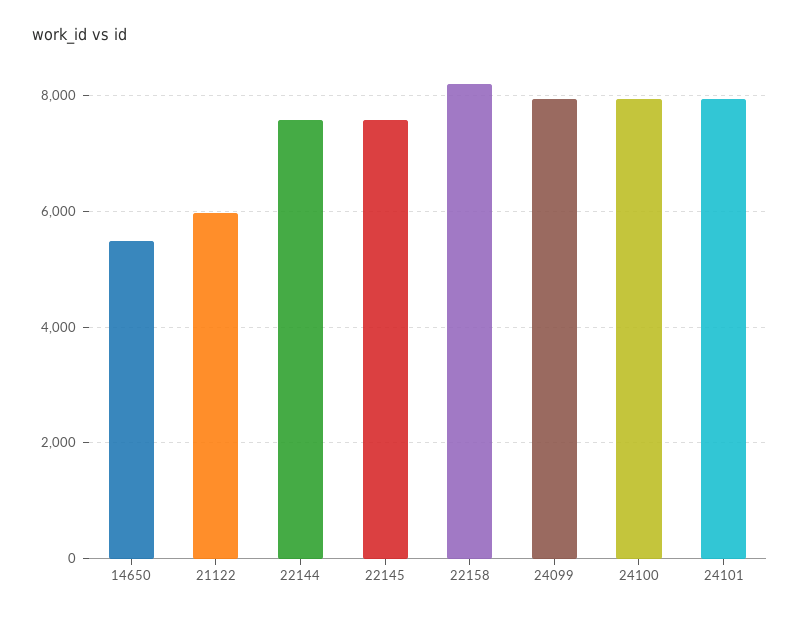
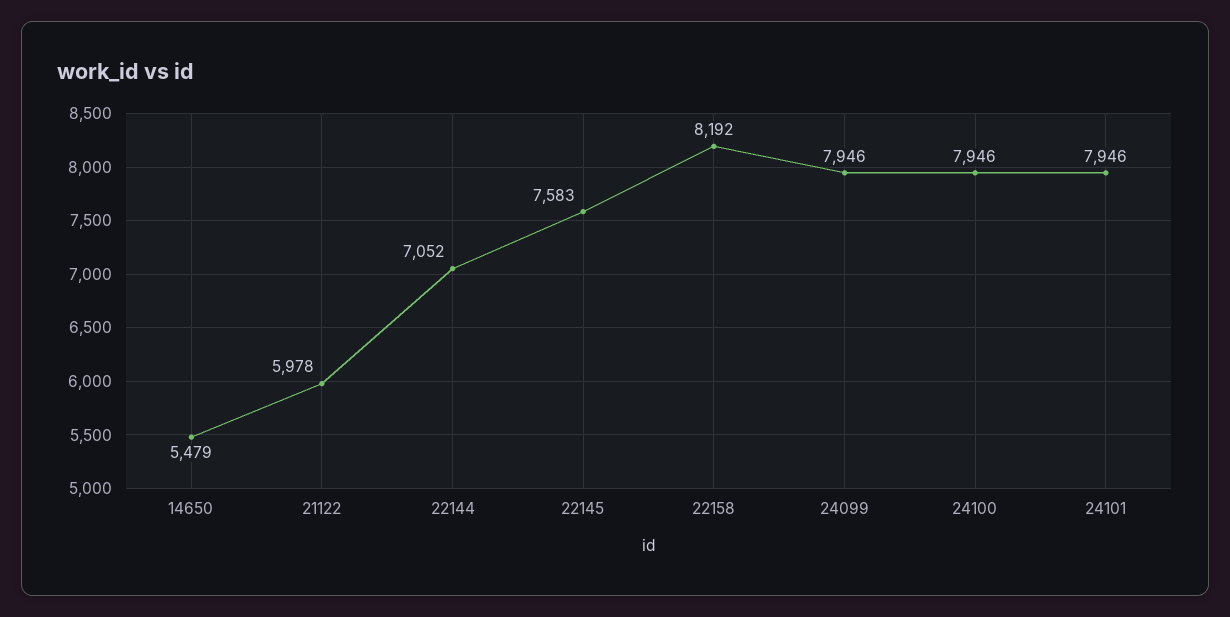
22144: 7600 -> 7052

